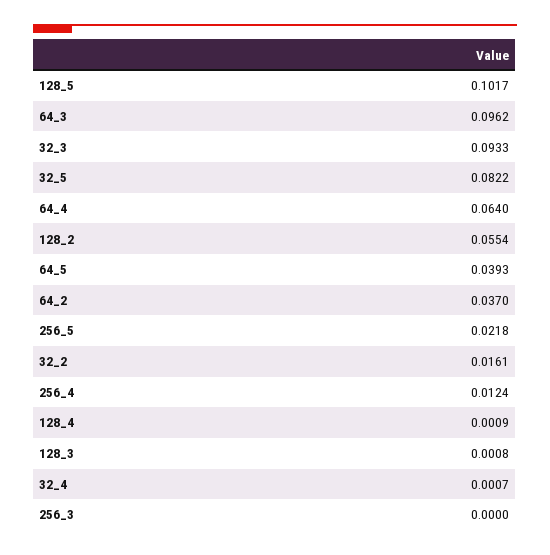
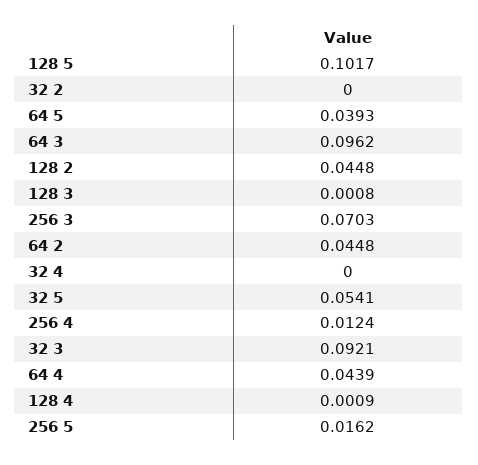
32_3: 0.0933 -> 0.0921
32_5: 0.0822 -> 0.0541
64_4: 0.064 -> 0.0439
128_2: 0.0554 -> 0.0448
64_2: 0.037 -> 0.0448
256_5: 0.0218 -> 0.0162
32_2: 0.0161 -> 0
32_4: 0.0007 -> 0
256_3: 0 -> 0.0703

